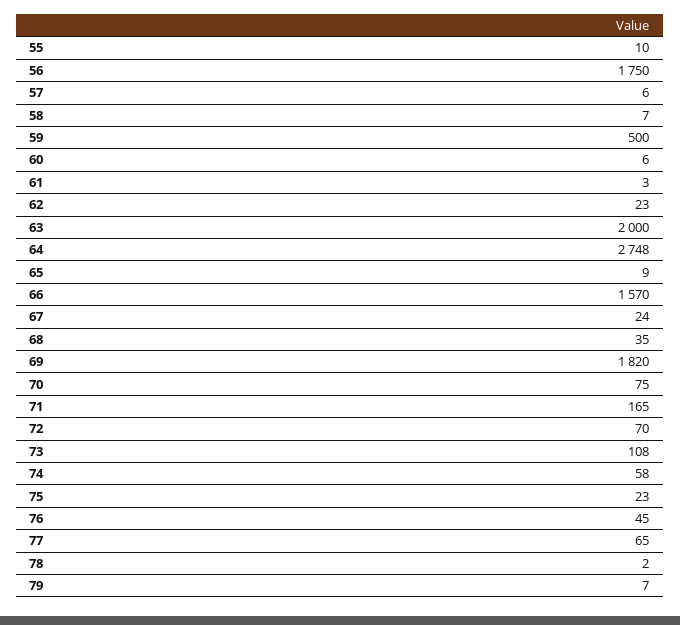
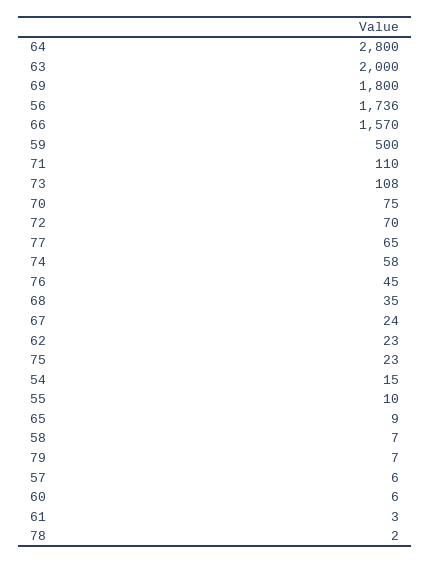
56: 1750 -> 1736
64: 2748 -> 2800
69: 1820 -> 1800
71: 165 -> 110
54: none -> 15

